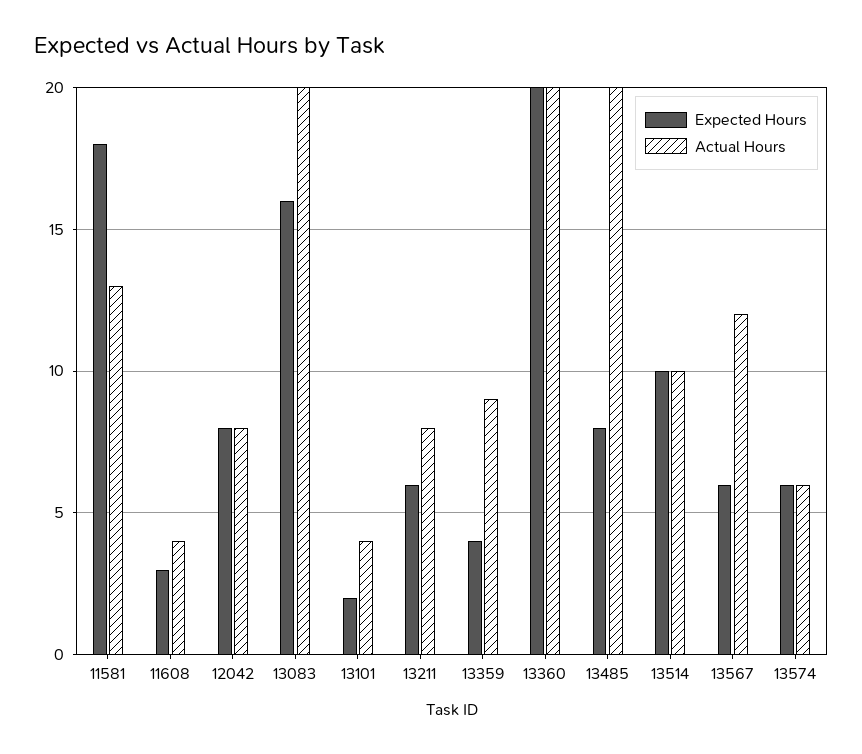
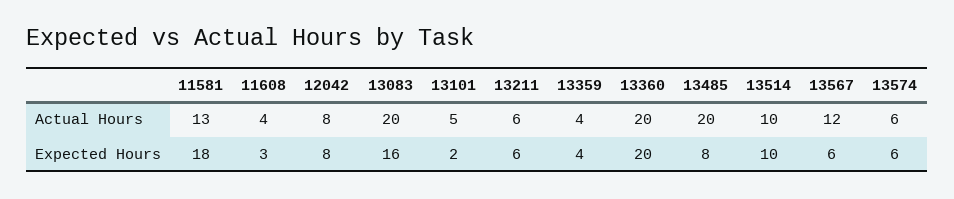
Actual Hours, 13101: 4 -> 5
Actual Hours, 13211: 8 -> 6
Actual Hours, 13359: 9 -> 4

